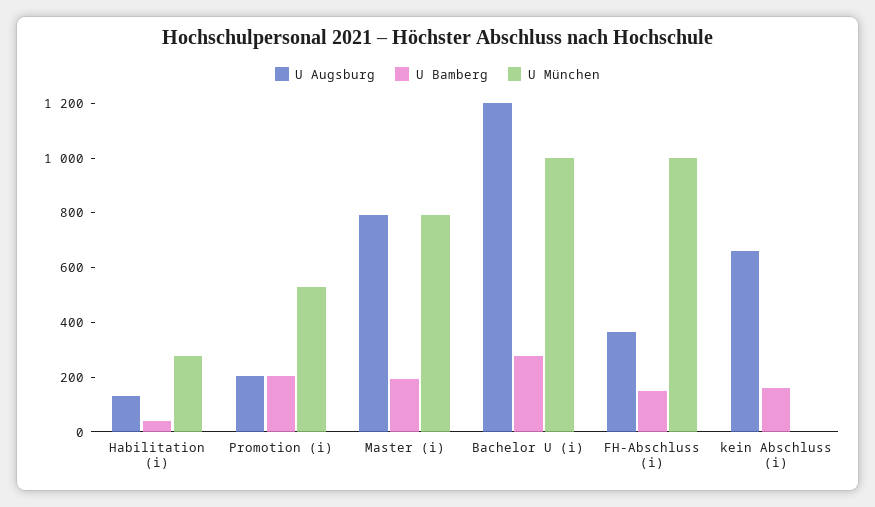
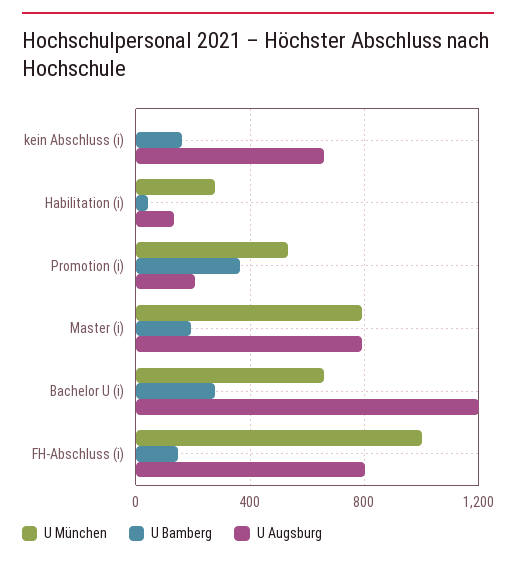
U Bamberg, Promotion (i): 200 -> 350
U München, Bachelor U (i): 1000 -> 650
U Augsburg, FH-Abschluss (i): 350 -> 800

